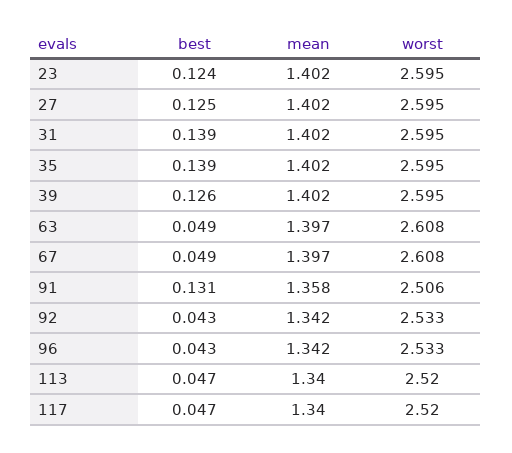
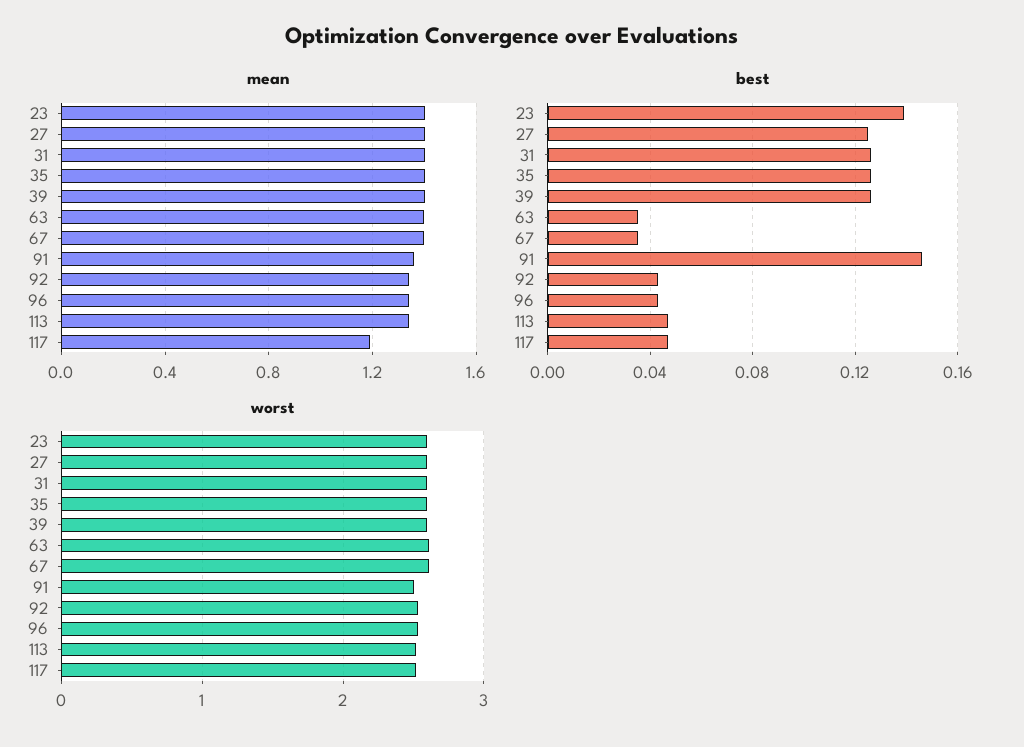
best, 23: 0.124 -> 0.14
best, 31: 0.139 -> 0.125
best, 35: 0.139 -> 0.125
best, 63: 0.049 -> 0.035
best, 67: 0.049 -> 0.035
best, 91: 0.131 -> 0.145
mean, 117: 1.34 -> 1.2

